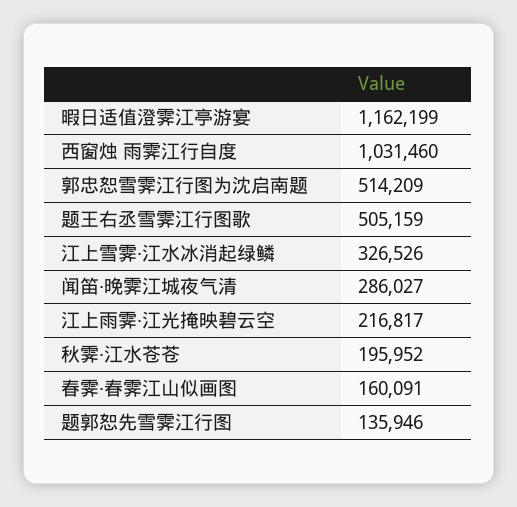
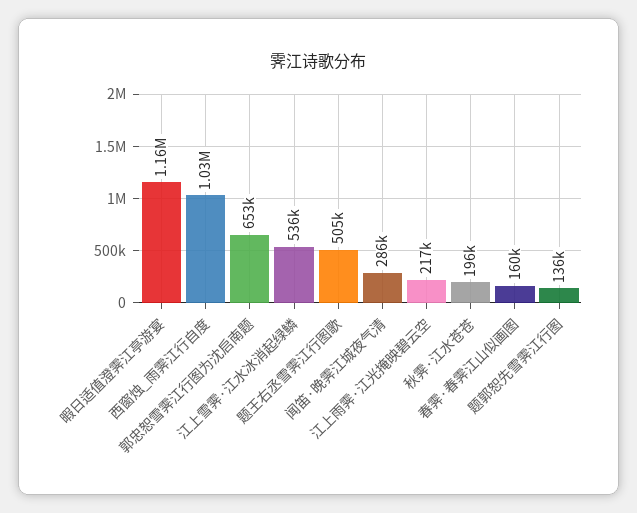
郭忠恕雪霁江行图为沈启南题: 514209 -> 653000
江上雪霁·江水冰消起绿鳞: 326526 -> 536000

